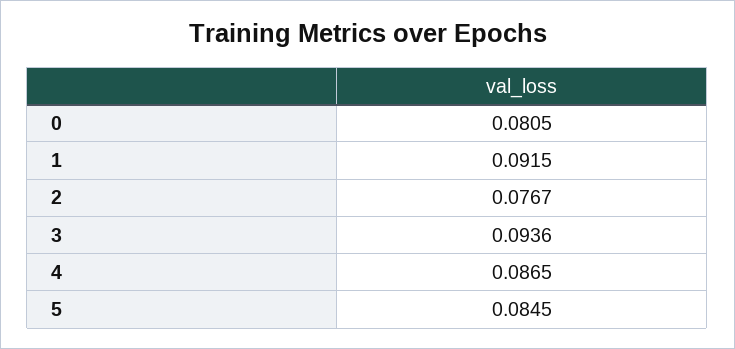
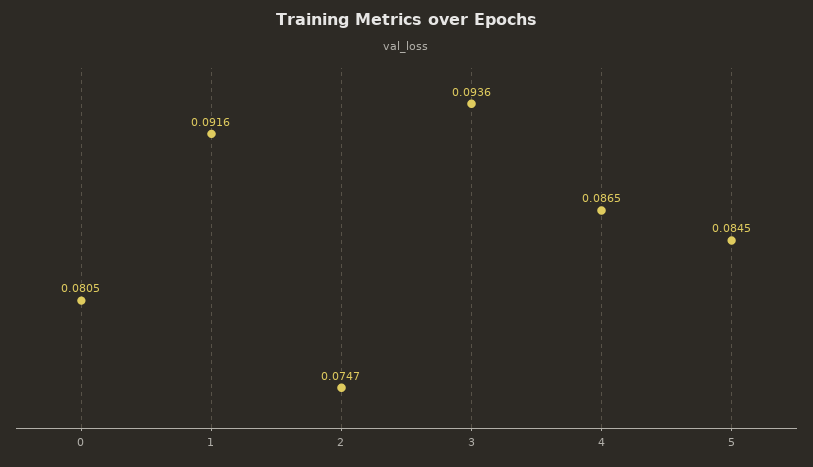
1: 0.0915 -> 0.0916
2: 0.0767 -> 0.0747

